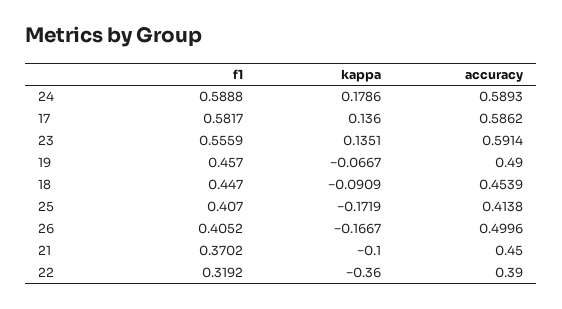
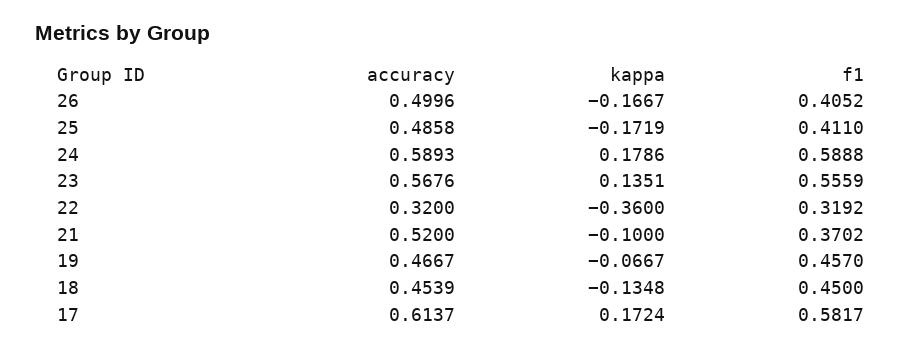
kappa, 17: 0.136 -> 0.1724
accuracy, 17: 0.5862 -> 0.6137
accuracy, 23: 0.5914 -> 0.5676
accuracy, 19: 0.49 -> 0.4667
f1, 18: 0.447 -> 0.45
kappa, 18: -0.0909 -> -0.1348
f1, 25: 0.407 -> 0.411
accuracy, 25: 0.4138 -> 0.4858
accuracy, 21: 0.45 -> 0.52
accuracy, 22: 0.39 -> 0.32

